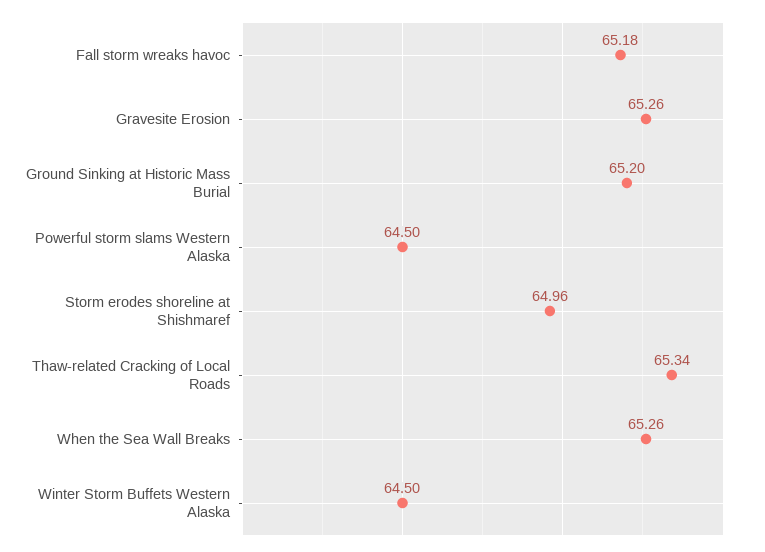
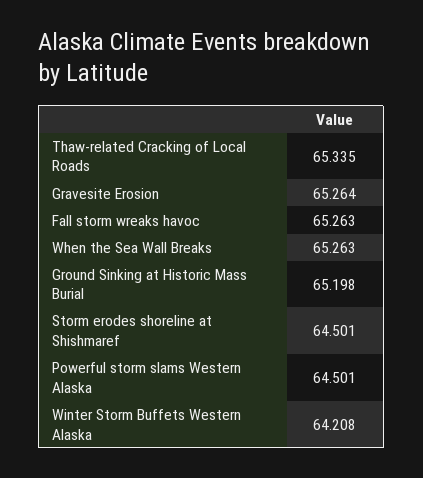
Fall storm wreaks havoc: 65.18 -> 65.263
Storm erodes shoreline at Shishmaref: 64.96 -> 64.501
Winter Storm Buffets Western Alaska: 64.5 -> 64.208

